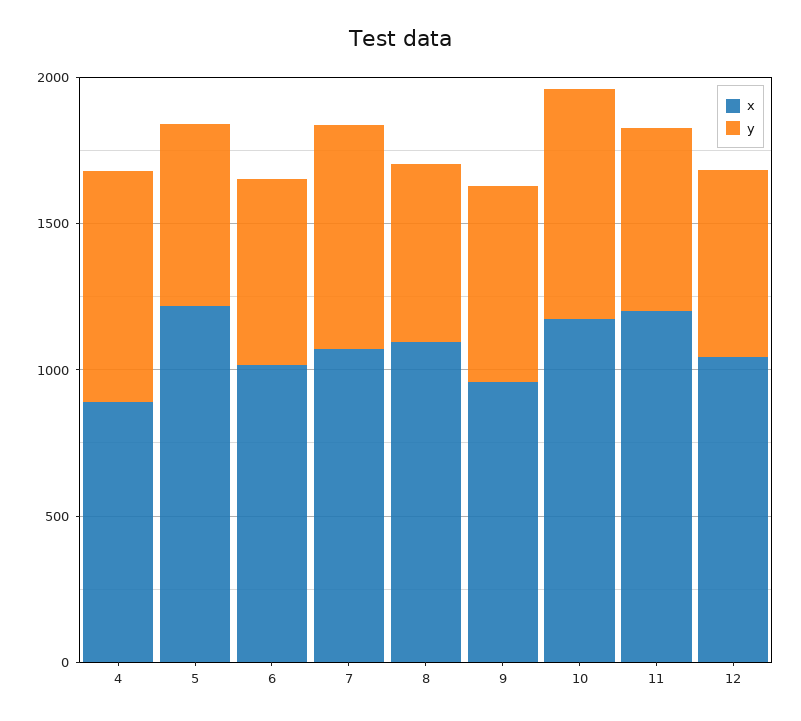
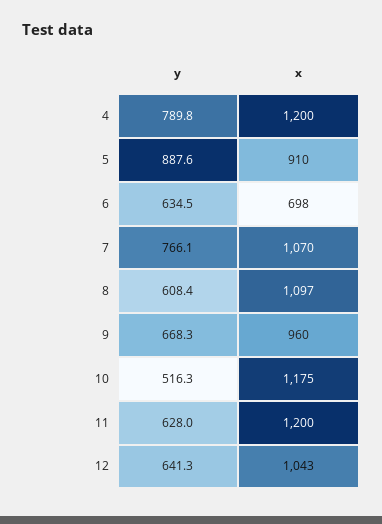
x, 4: 900 -> 1200
x, 5: 1200 -> 910
y, 5: 600 -> 887.6
x, 6: 1000 -> 698
y, 10: 800 -> 516.3

